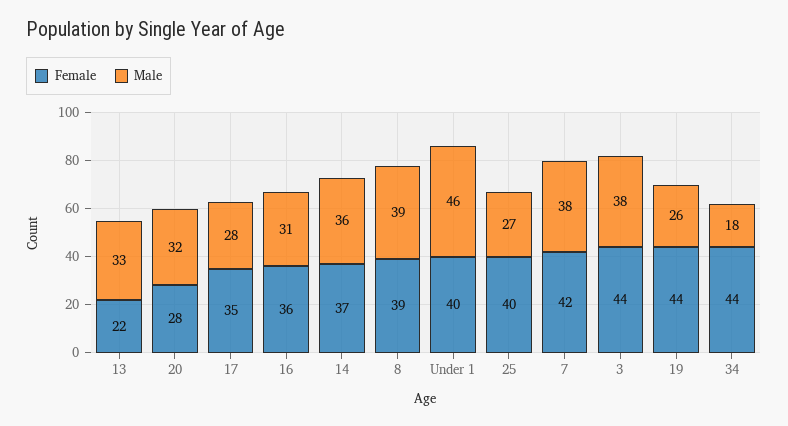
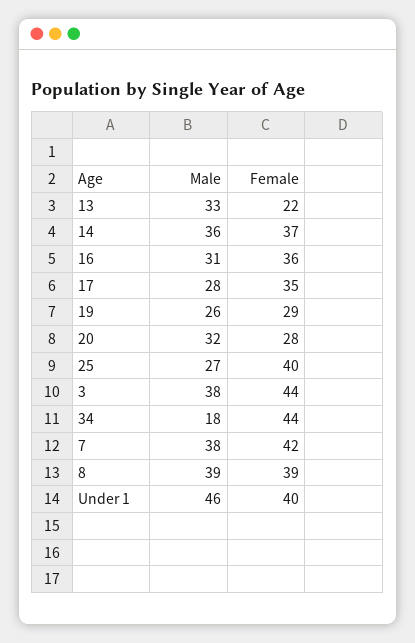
Female, 19: 44 -> 29

